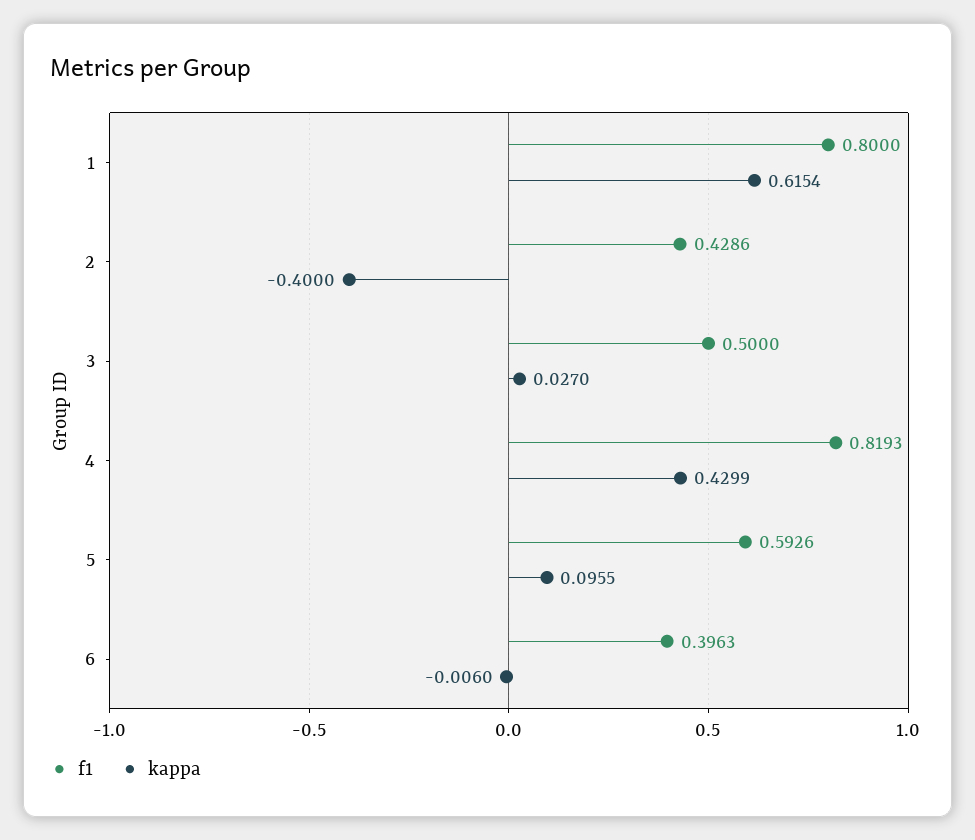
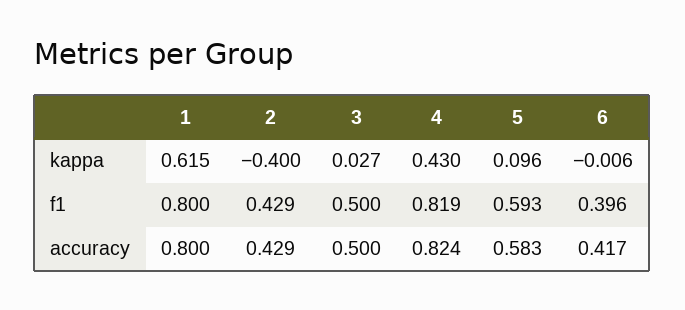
accuracy, 1: none -> 0.8
accuracy, 2: none -> 0.429
accuracy, 3: none -> 0.5
accuracy, 4: none -> 0.824
accuracy, 5: none -> 0.583
accuracy, 6: none -> 0.417

